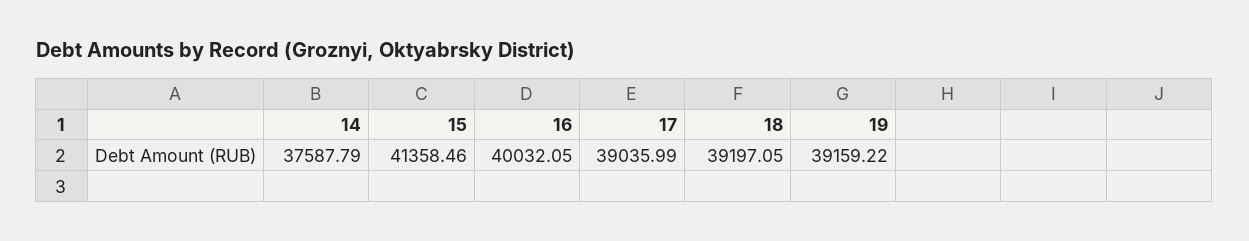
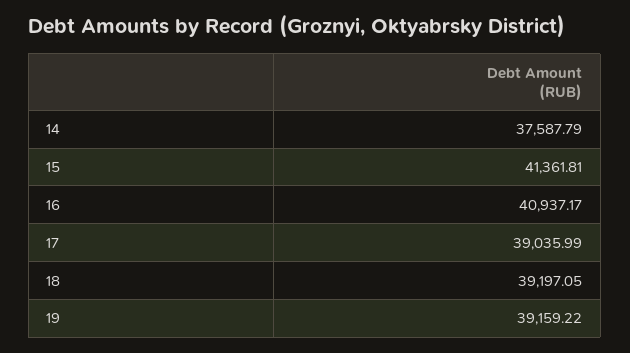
15: 41358.46 -> 41361.81
16: 40032.05 -> 40937.17

